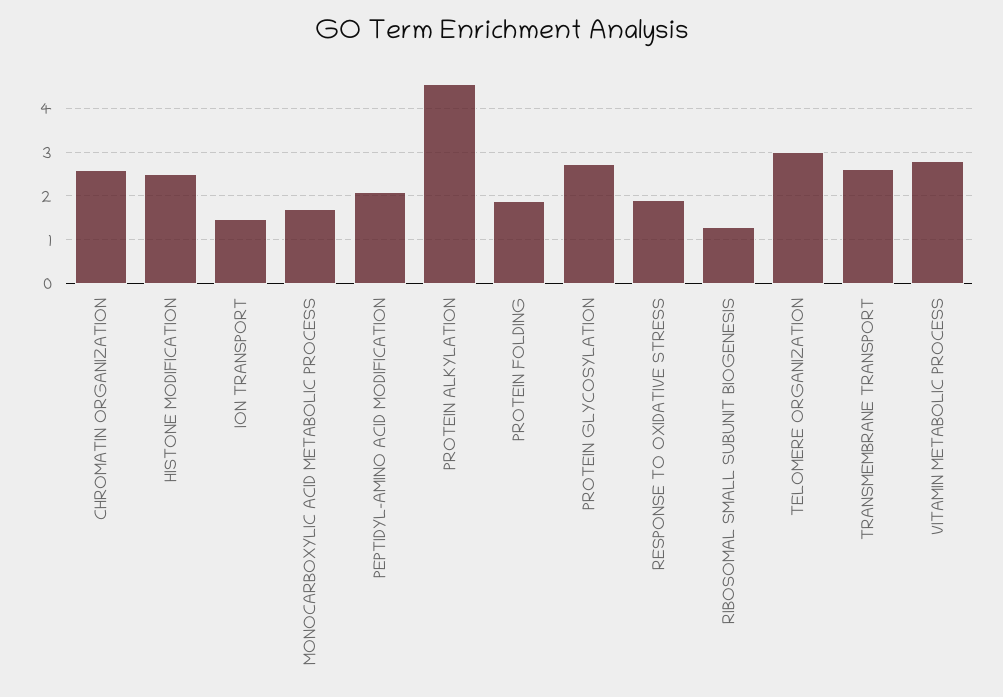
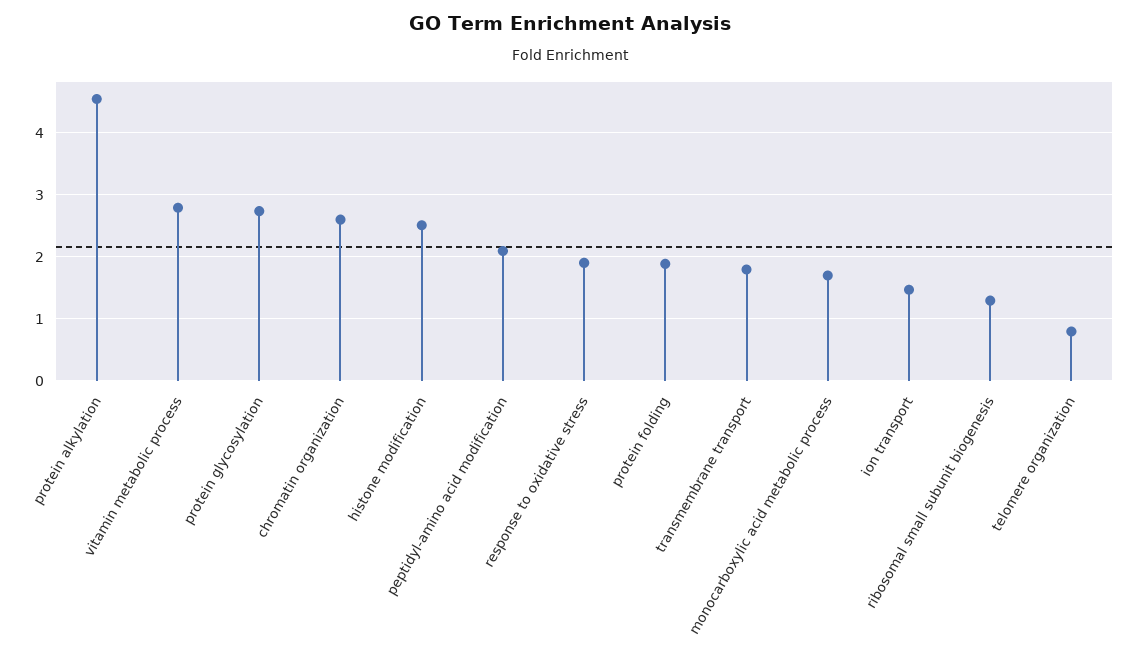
TELOMERE ORGANIZATION: 3 -> 0.8
TRANSMEMBRANE TRANSPORT: 2.6 -> 1.8

